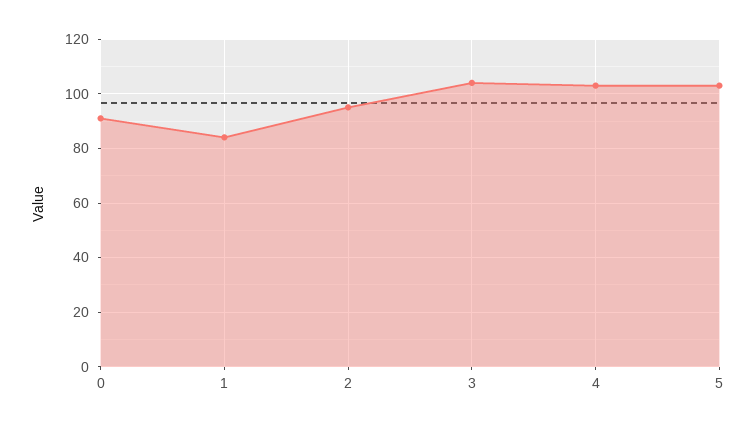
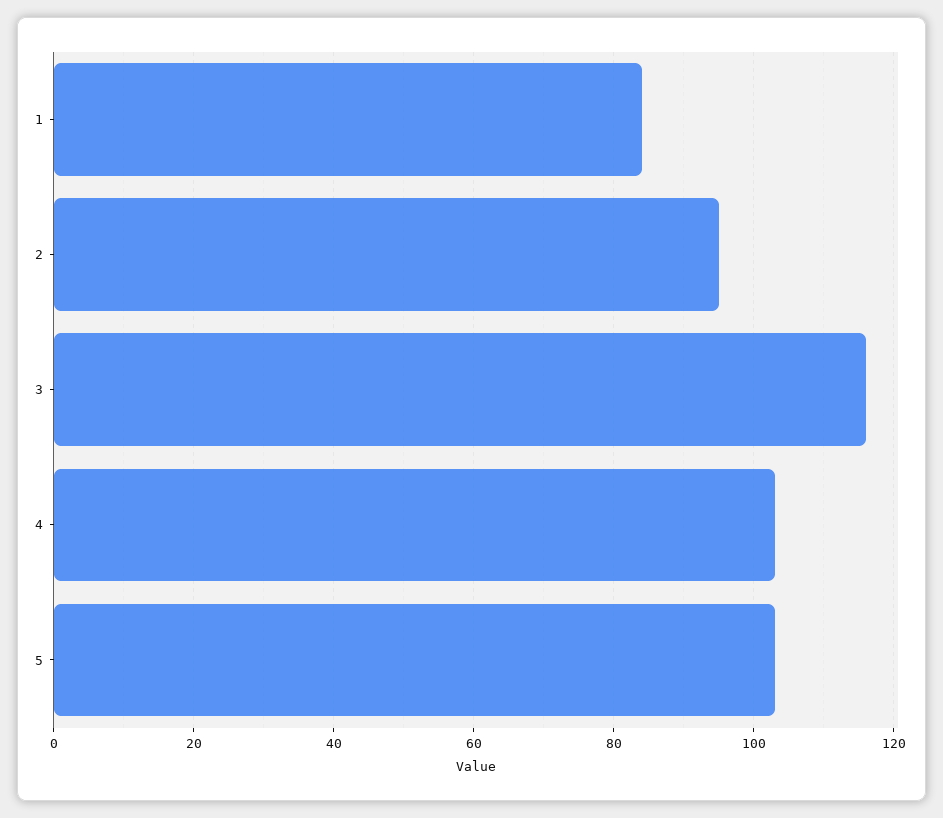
0: 90 -> none
3: 105 -> 115

